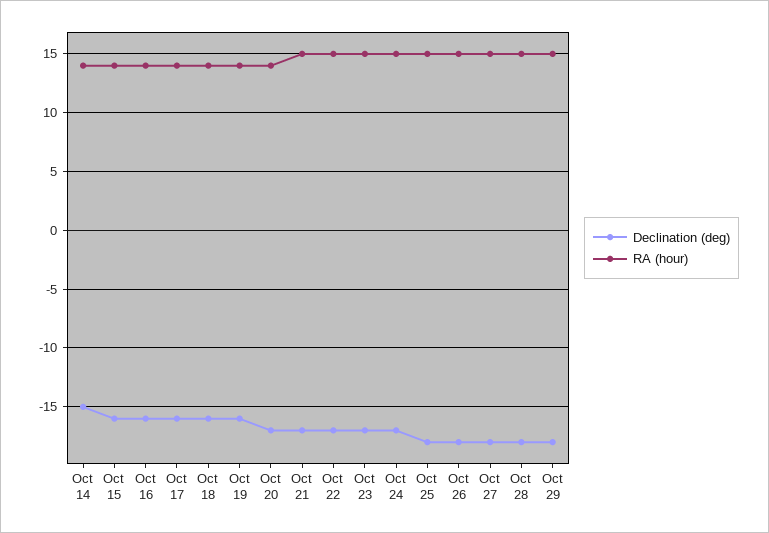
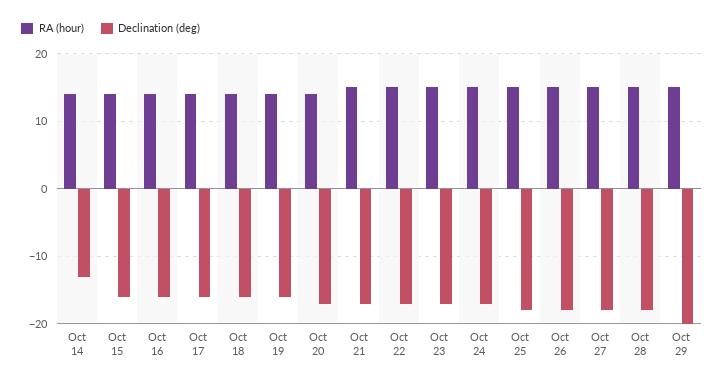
Declination (deg), Oct 14: -15 -> -13
Declination (deg), Oct 29: -18 -> -20

